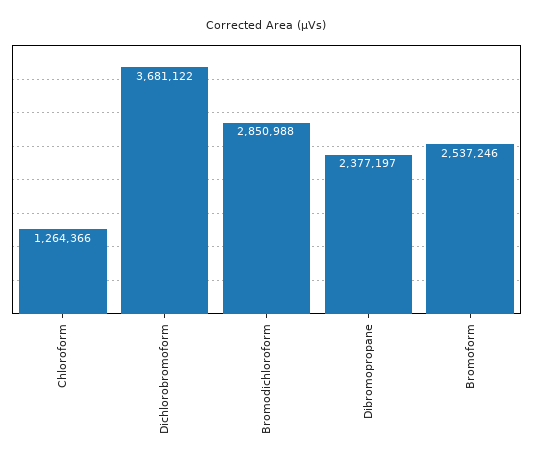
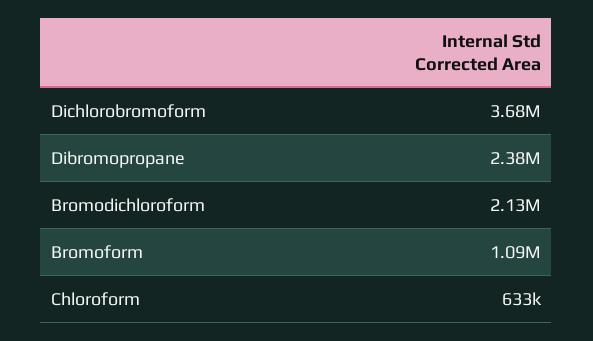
Chloroform: 1264366 -> 633000
Bromodichloroform: 2850988 -> 2130000
Bromoform: 2537246 -> 1090000

